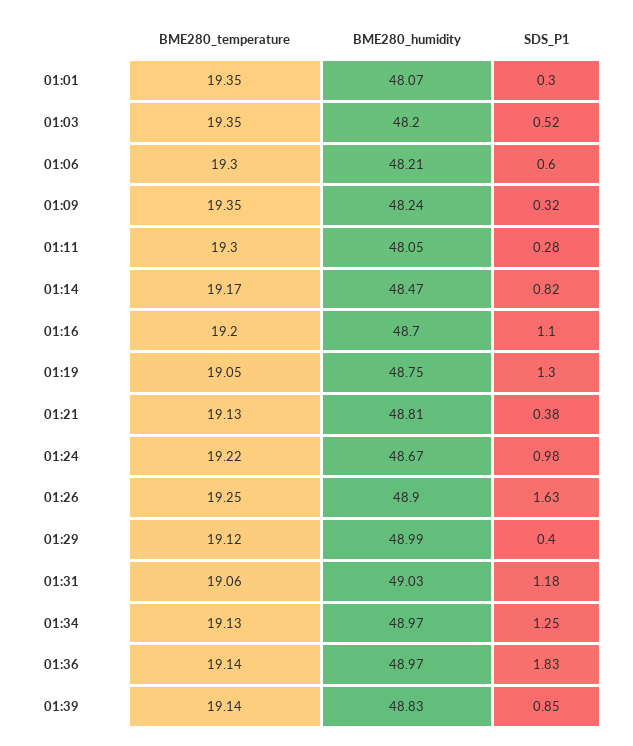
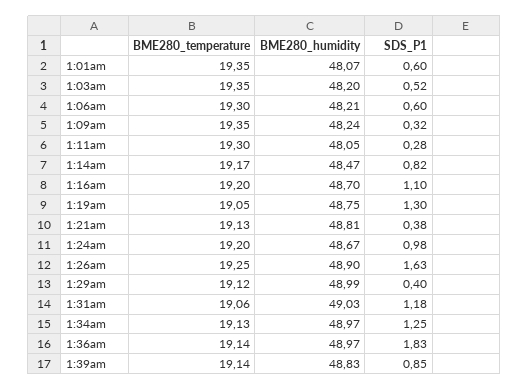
SDS_P1, 01:01: 0.3 -> 0.6
BME280_temperature, 01:24: 19.22 -> 19.2

